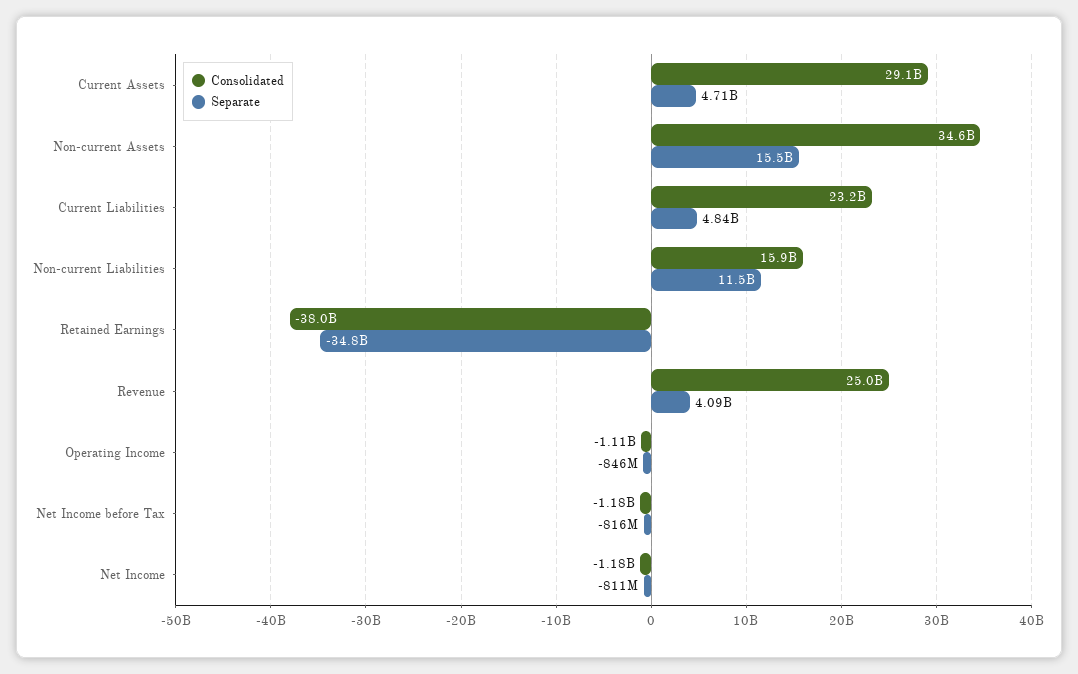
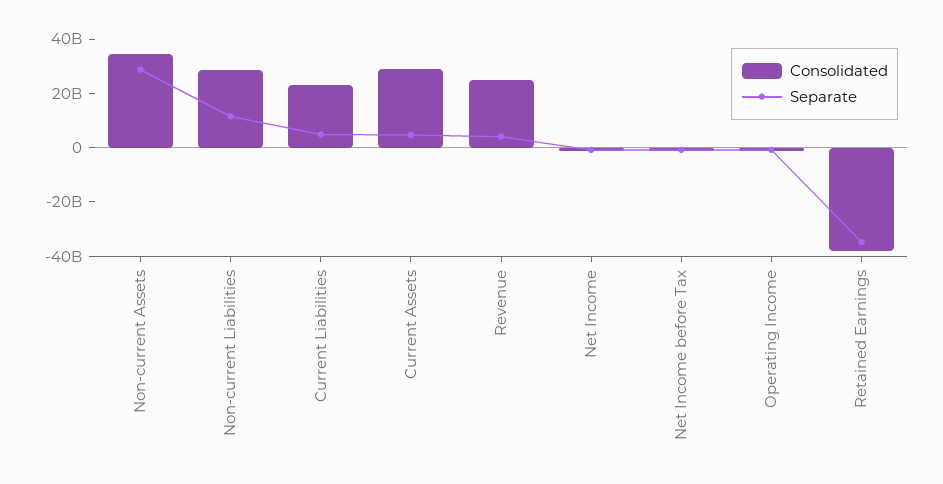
Separate, Non-current Assets: 15500000000 -> 30000000000
Consolidated, Non-current Liabilities: 15900000000 -> 30000000000

